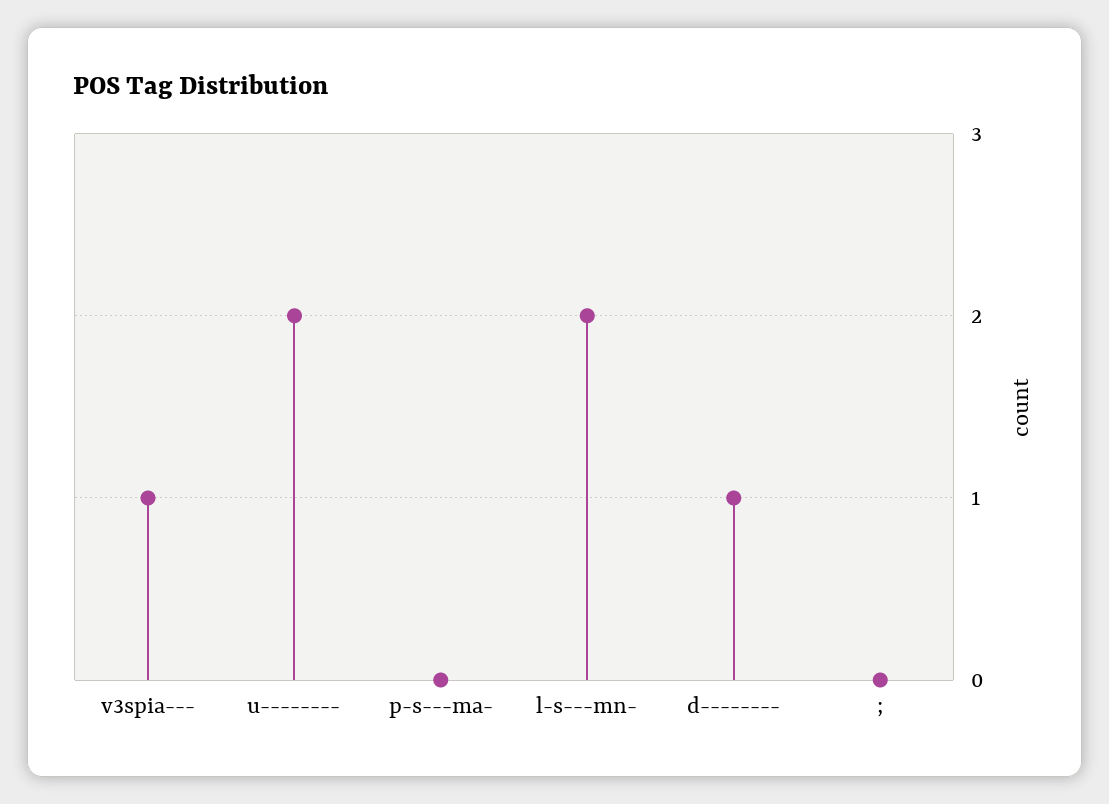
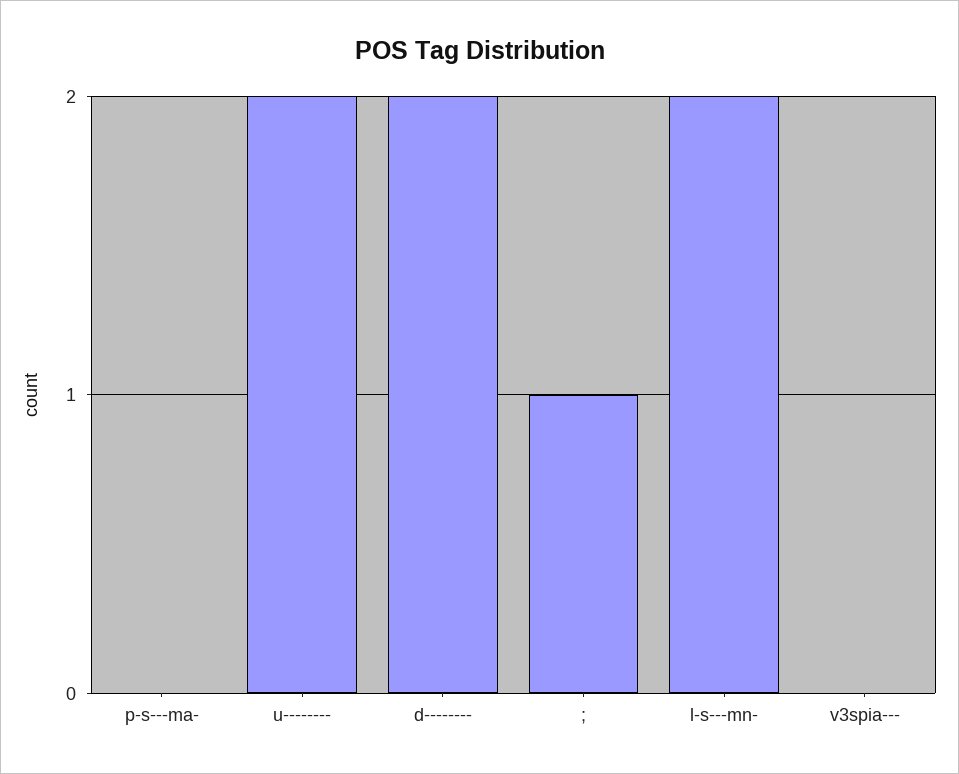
v3spia---: 1 -> 0
d--------: 1 -> 2
;: 0 -> 1

